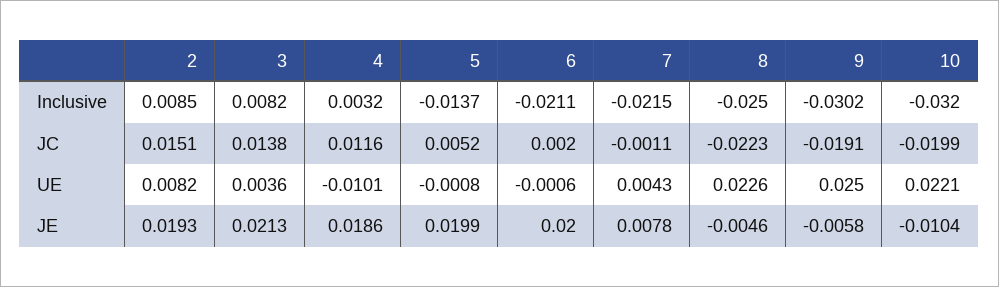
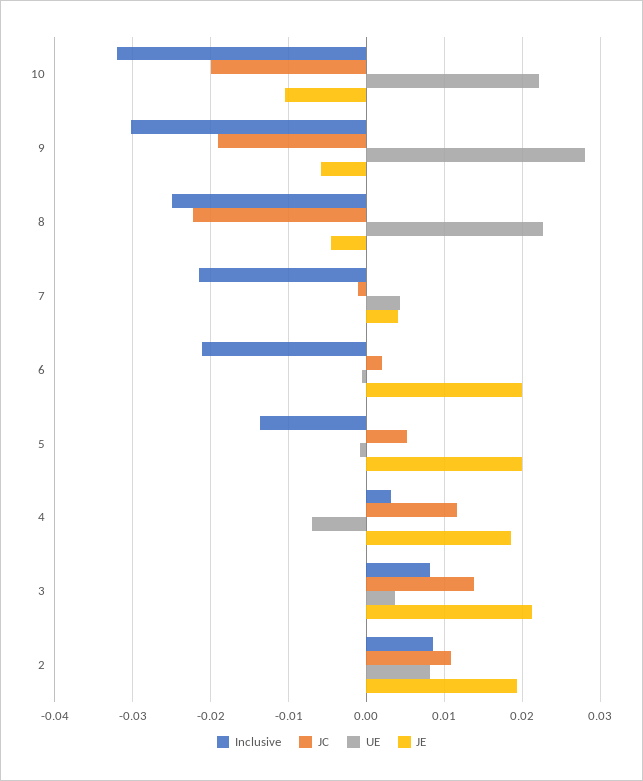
JC, 2: 0.0151 -> 0.011
UE, 4: -0.0101 -> -0.007
UE, 9: 0.025 -> 0.028
JE, 7: 0.0078 -> 0.004

